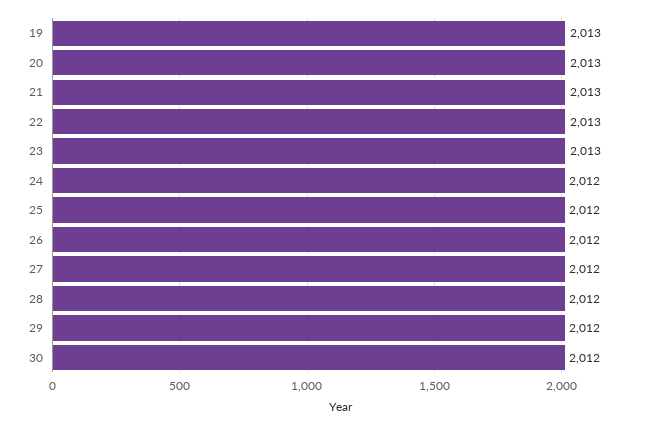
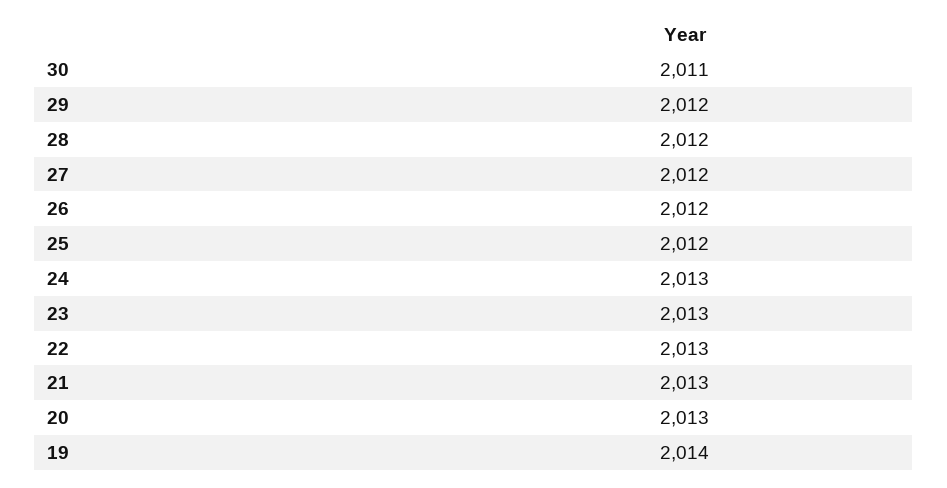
19: 2013 -> 2014
24: 2012 -> 2013
30: 2012 -> 2011

